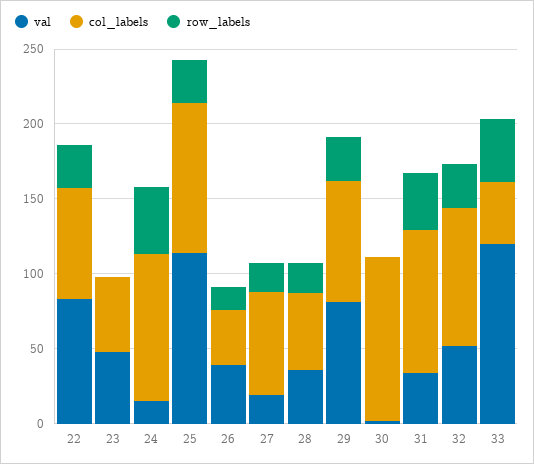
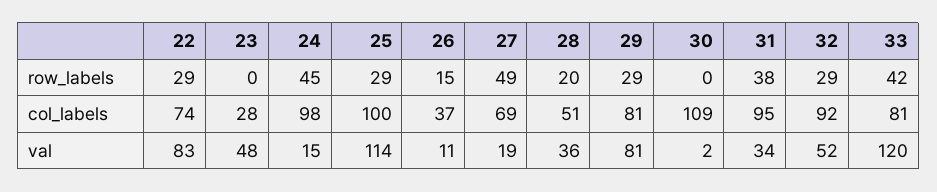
col_labels, 23: 50 -> 28
val, 26: 40 -> 11
row_labels, 27: 20 -> 49
col_labels, 33: 40 -> 81

